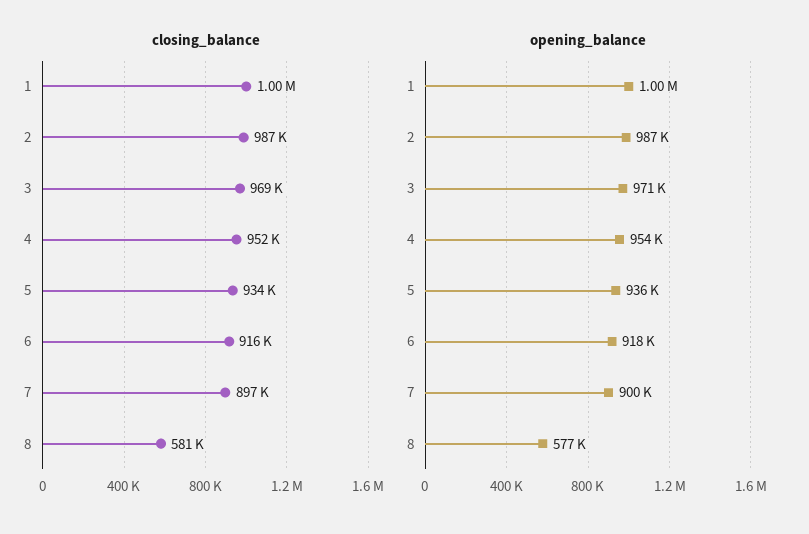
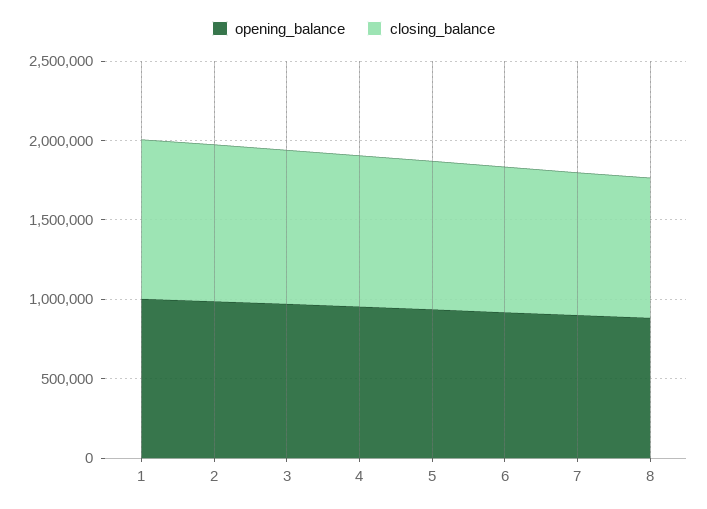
closing_balance, 8: 581000 -> 900000
opening_balance, 8: 577000 -> 900000

